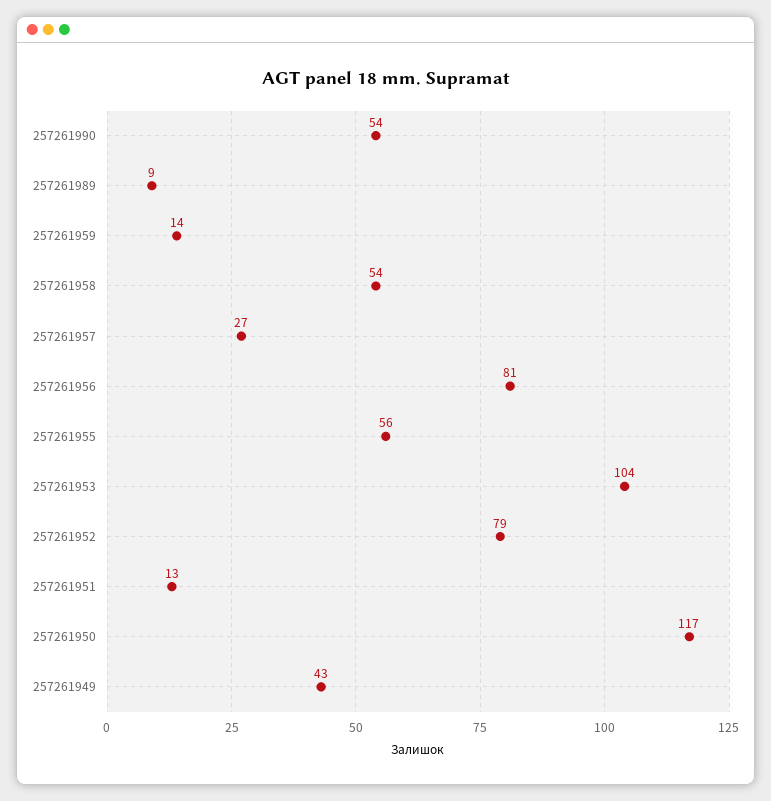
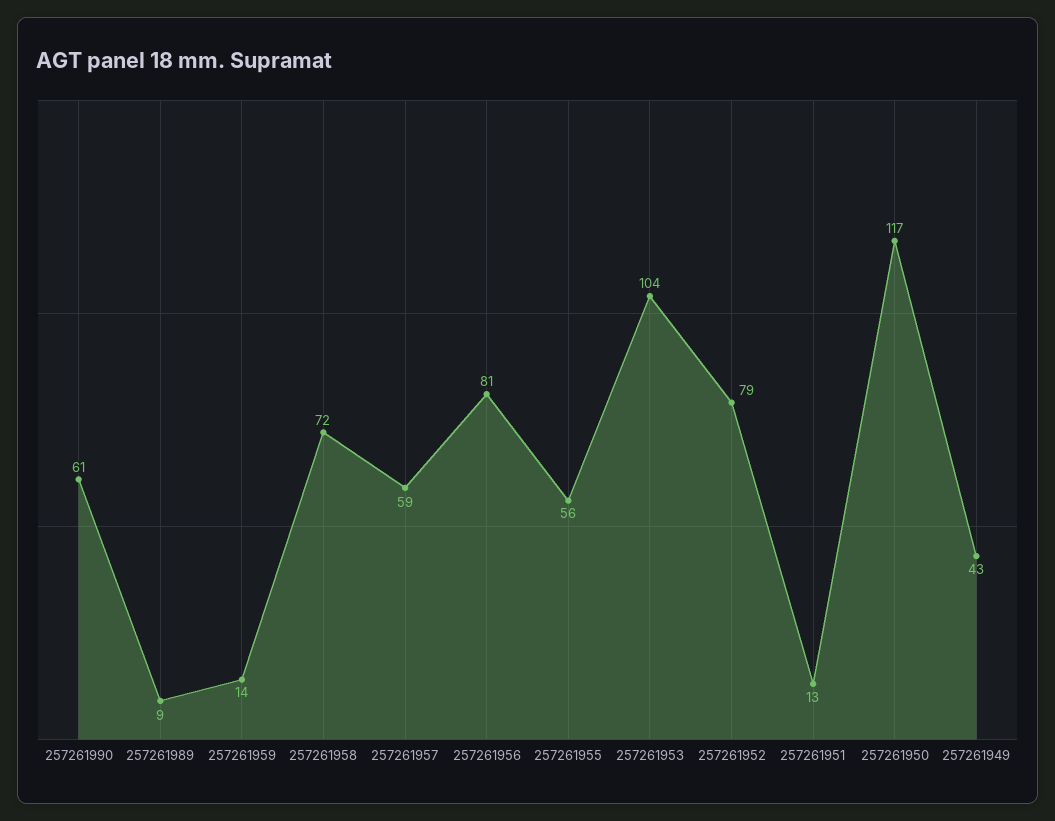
257261990: 54 -> 61
257261958: 54 -> 72
257261957: 27 -> 59

